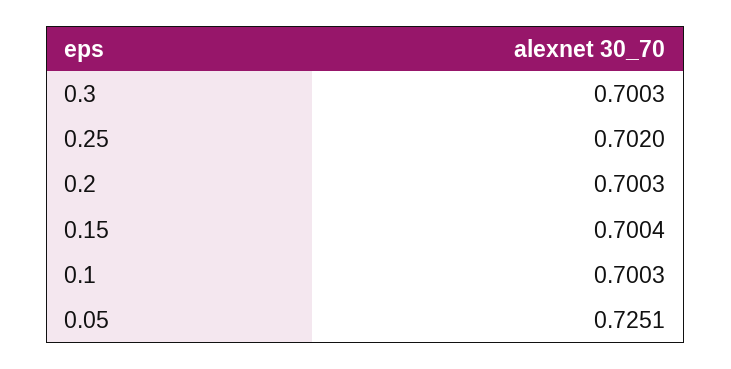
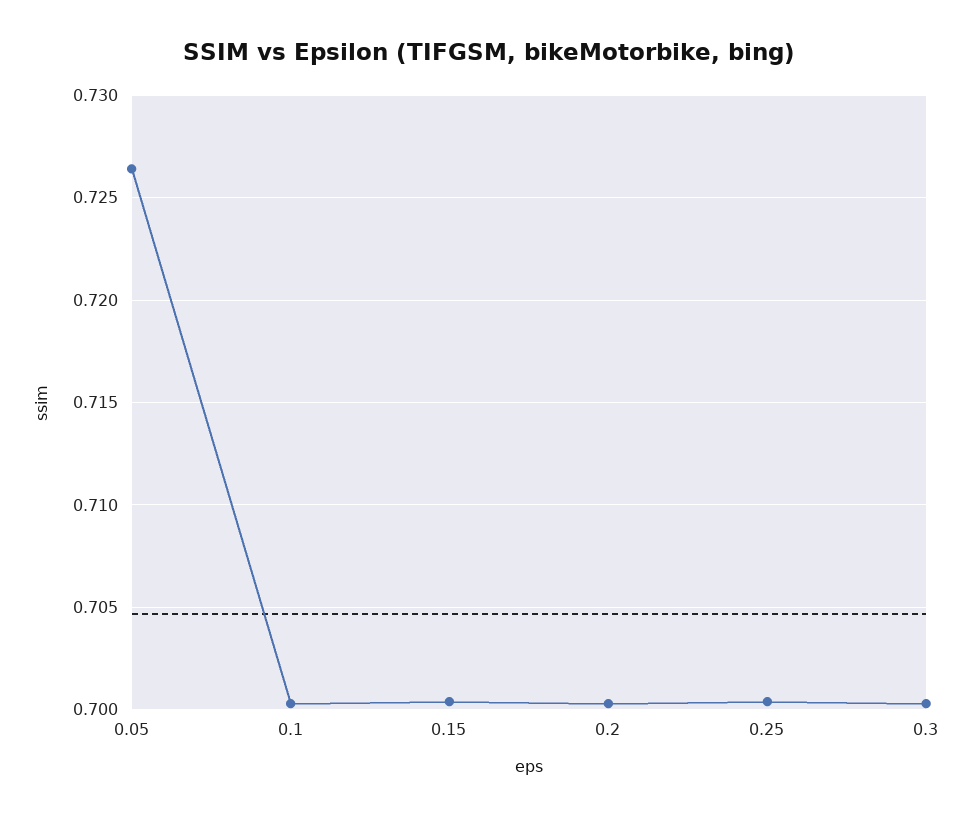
0.25: 0.702 -> 0.7005
0.05: 0.7251 -> 0.7265

